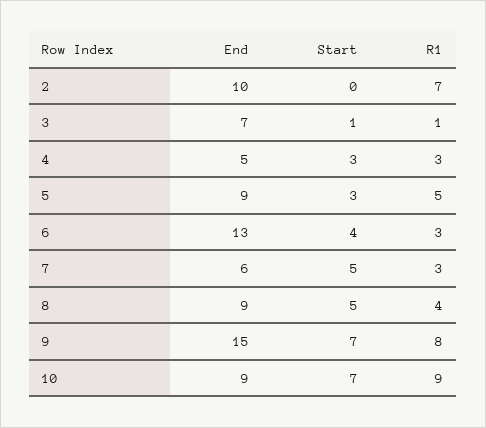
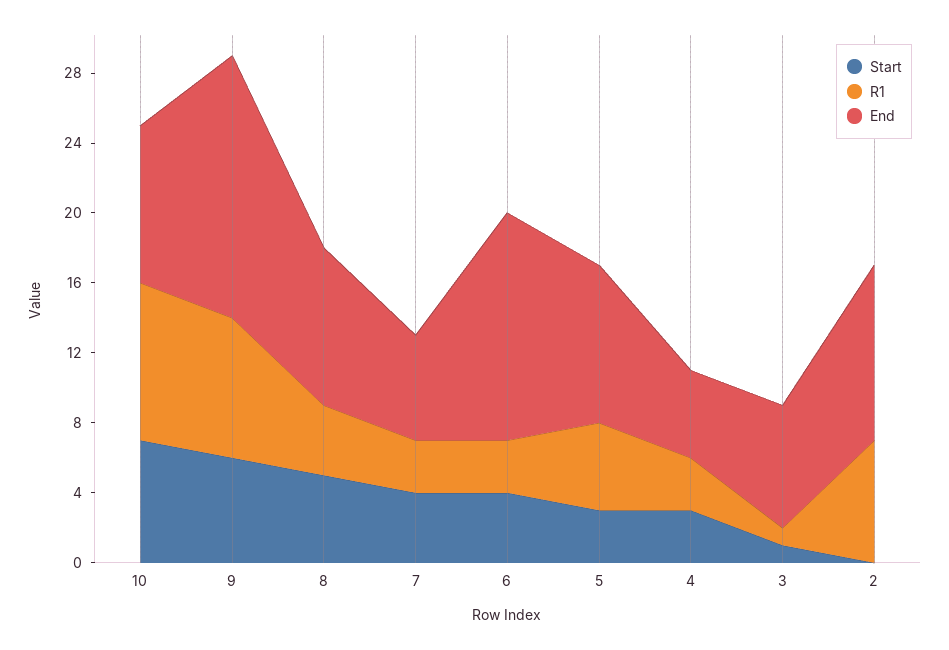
Start, 7: 5 -> 4
Start, 9: 7 -> 6

